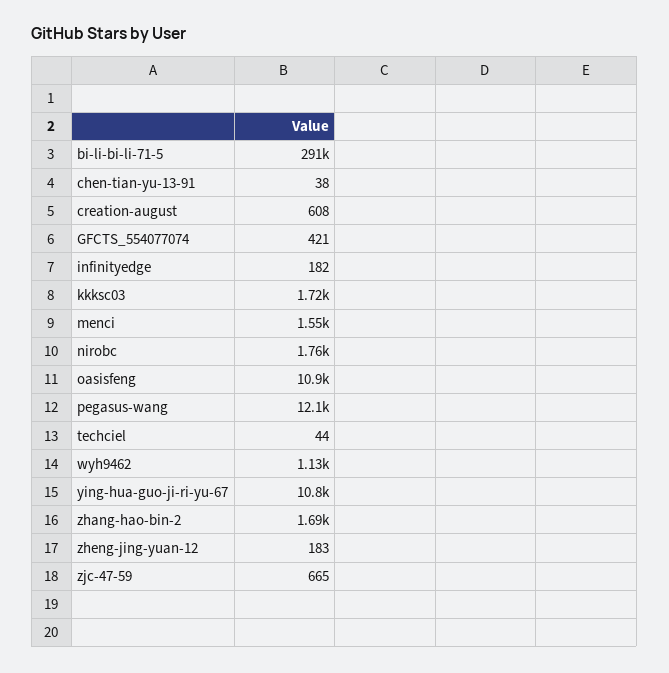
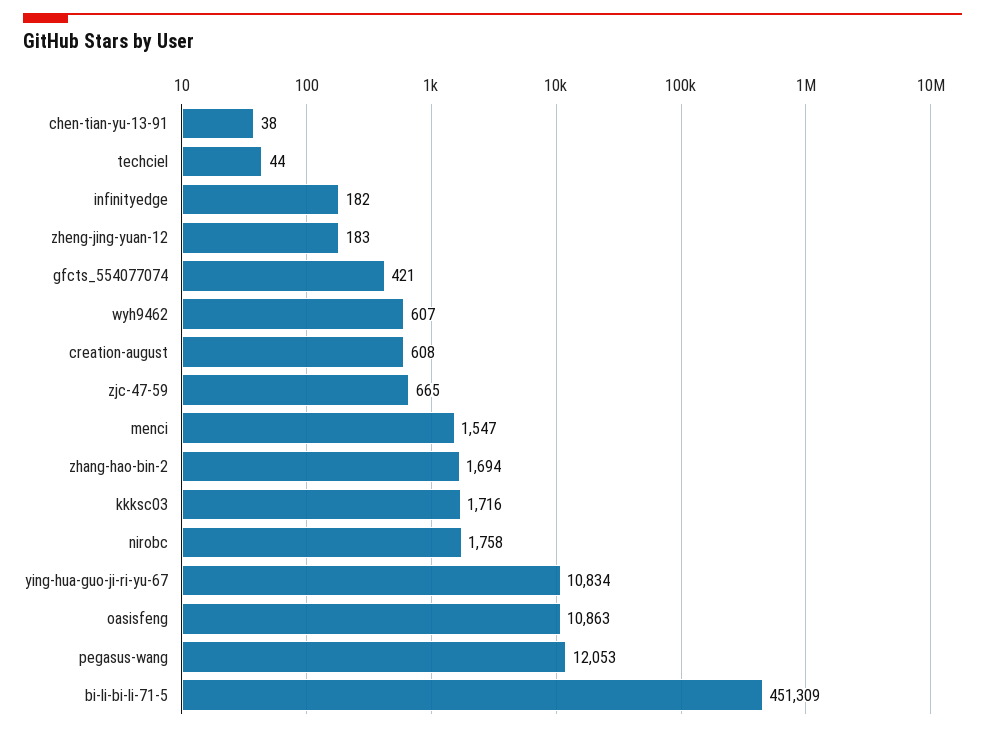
bi-li-bi-li-71-5: 291000 -> 451309
wyh9462: 1130 -> 607

